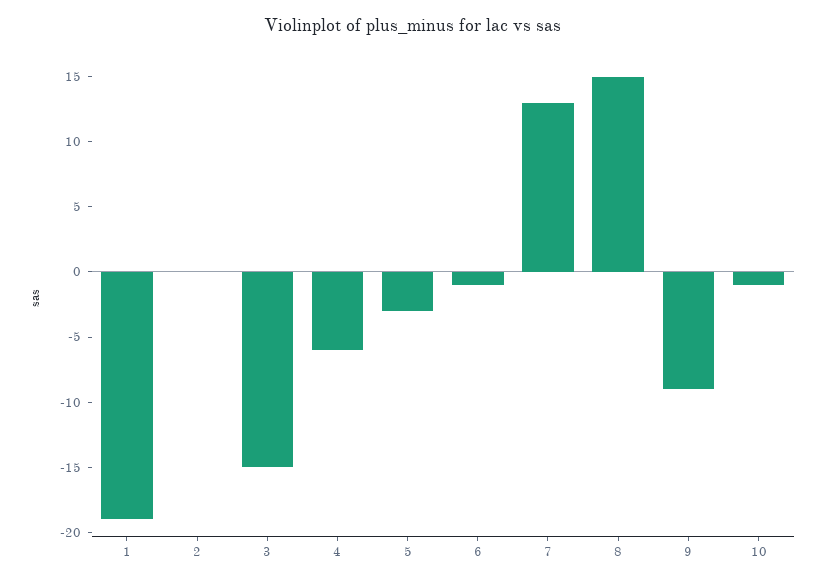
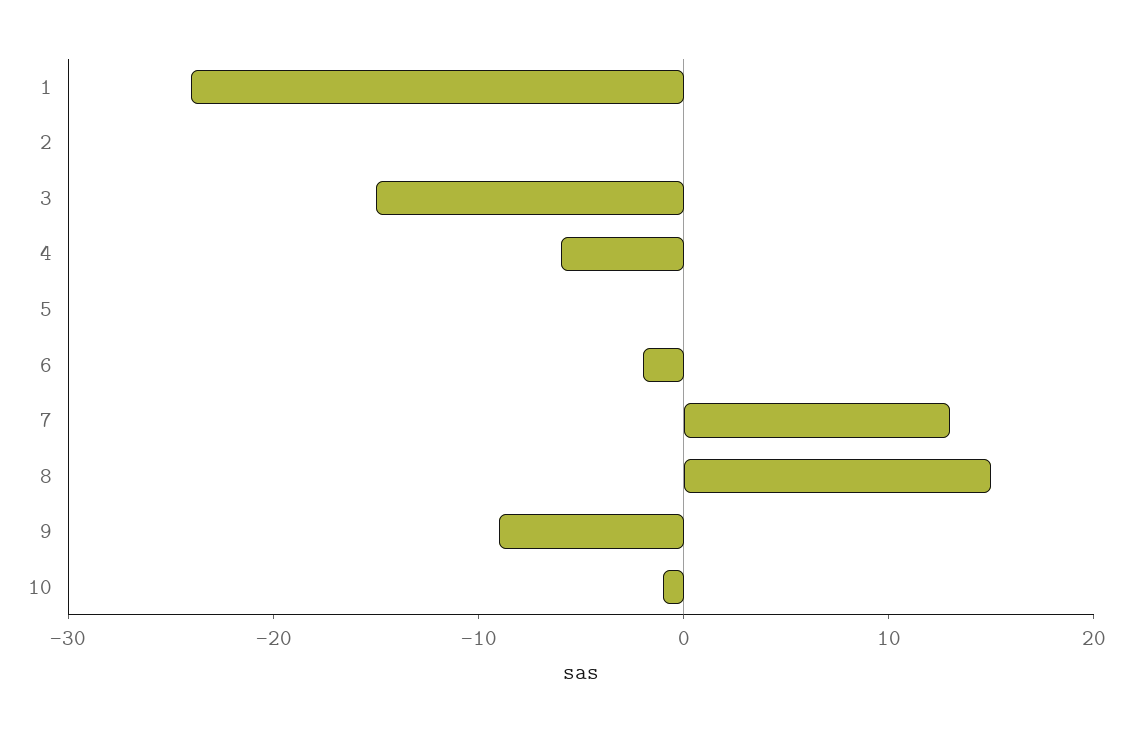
1: -19 -> -24
5: -3 -> 0
6: -1 -> -2

